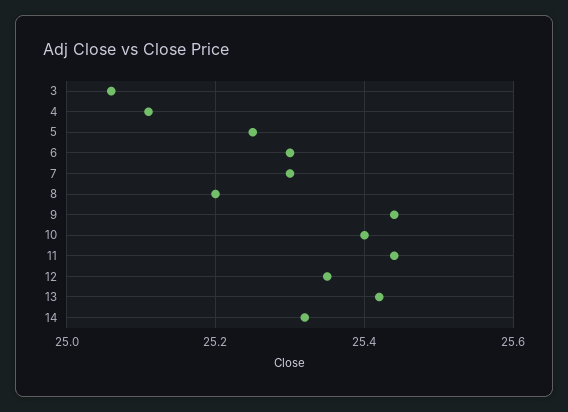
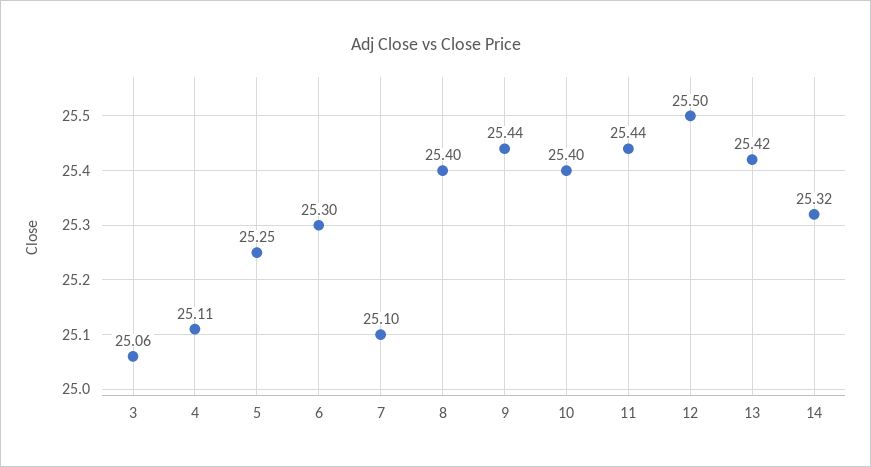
7: 25.3 -> 25.1
8: 25.2 -> 25.4
12: 25.35 -> 25.5

